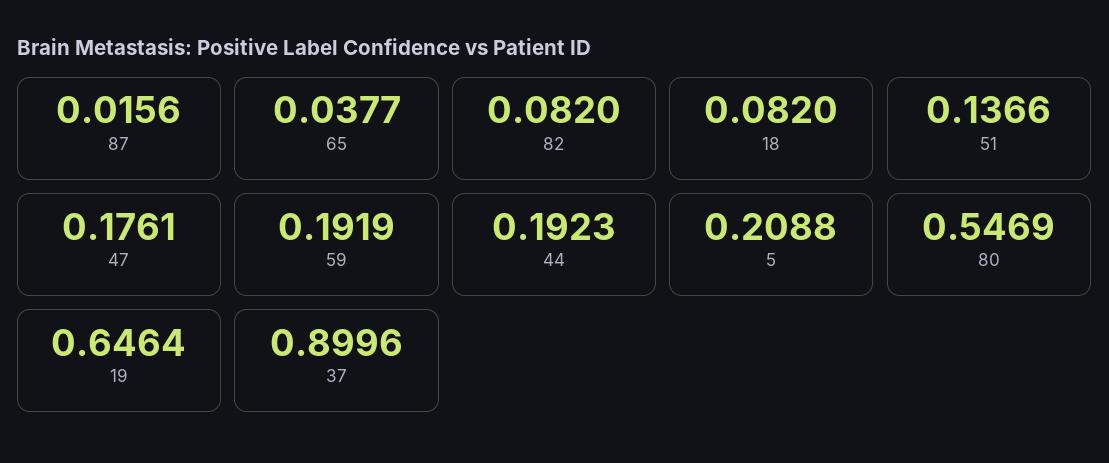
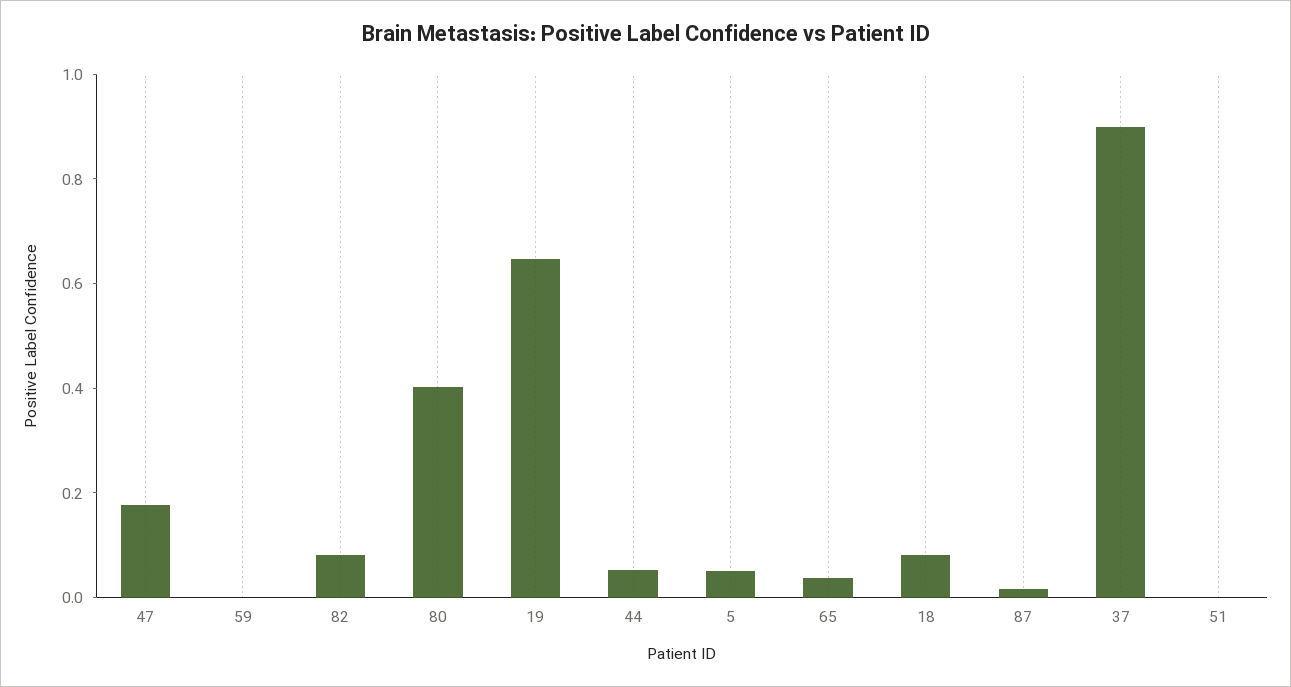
51: 0.1366 -> 0
59: 0.1919 -> 0
44: 0.1923 -> 0.05
5: 0.2088 -> 0.05
80: 0.5469 -> 0.4

